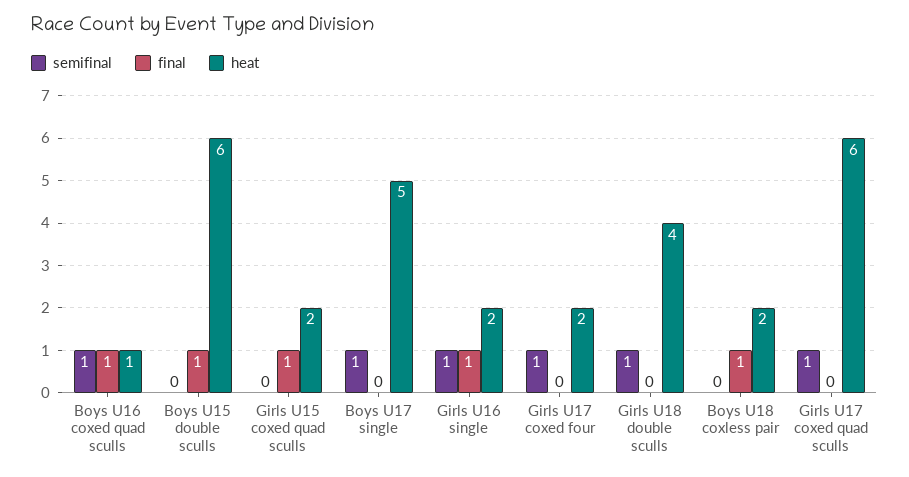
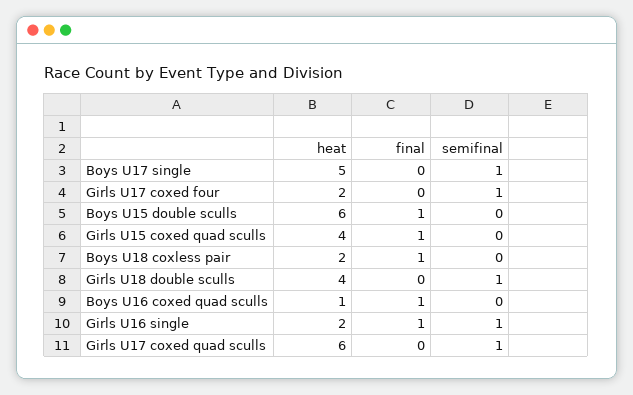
semifinal, Boys U16 coxed quad sculls: 1 -> 0
heat, Girls U15 coxed quad sculls: 2 -> 4

